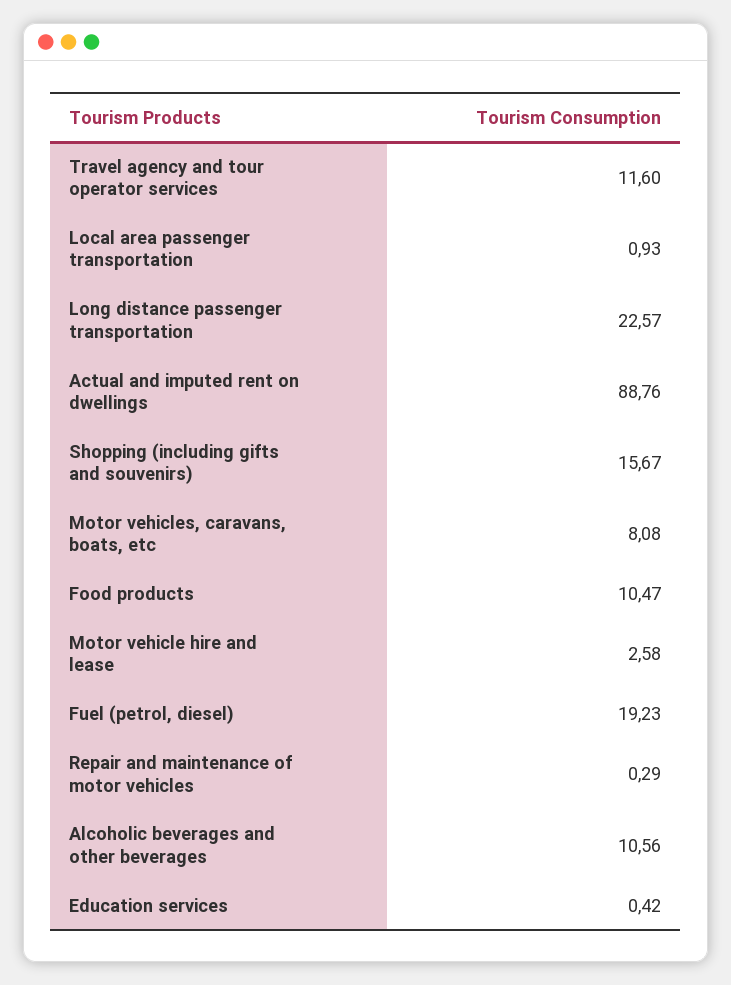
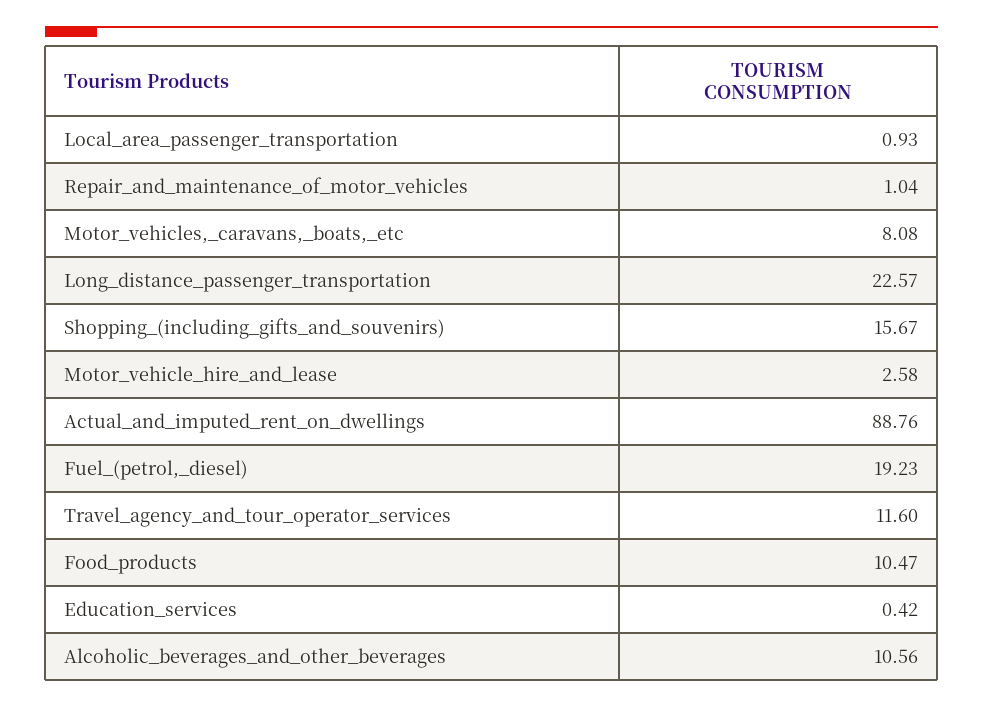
Repair and maintenance of motor vehicles: 0.29 -> 1.04

